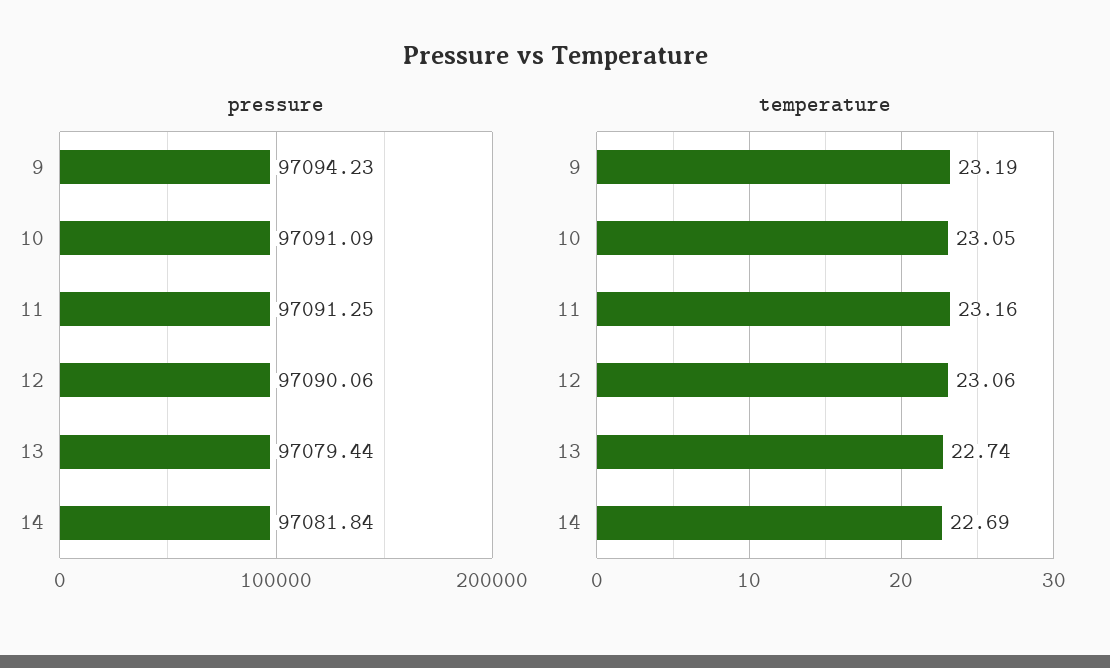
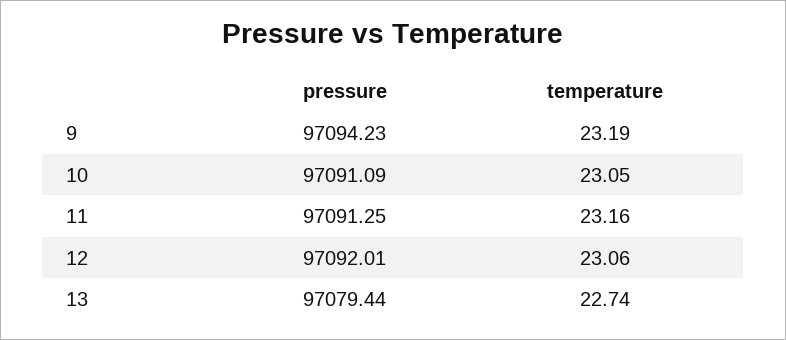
pressure, 12: 97090.06 -> 97092.01
pressure, 14: 97081.84 -> none
temperature, 14: 22.69 -> none

